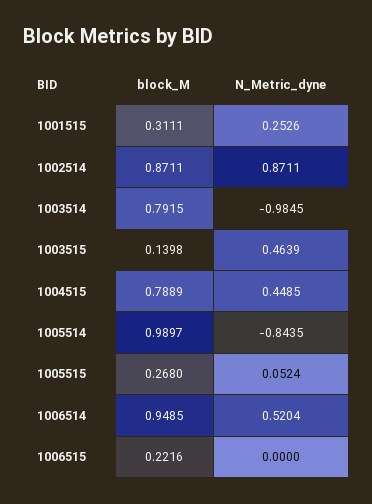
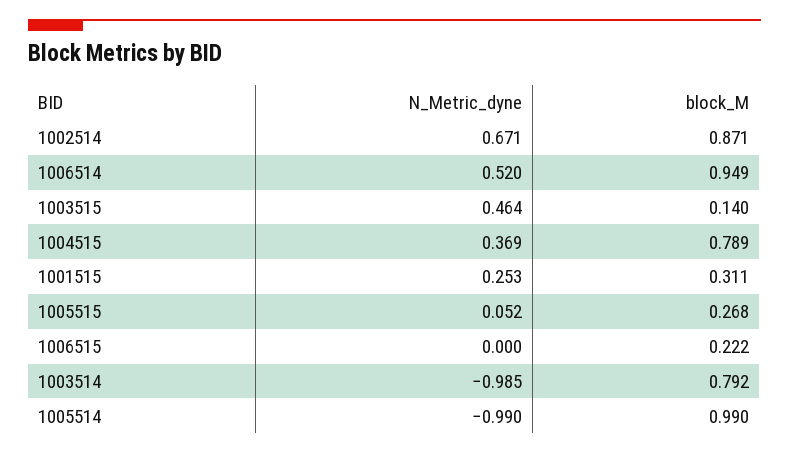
N_Metric_dyne, 1002514: 0.8711 -> 0.671
N_Metric_dyne, 1004515: 0.4485 -> 0.369
N_Metric_dyne, 1005514: -0.8435 -> -0.99

